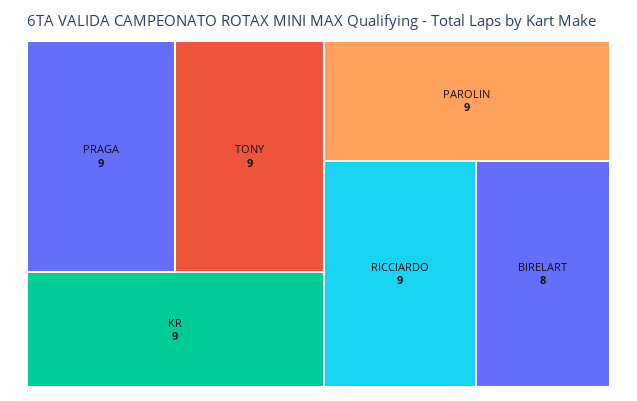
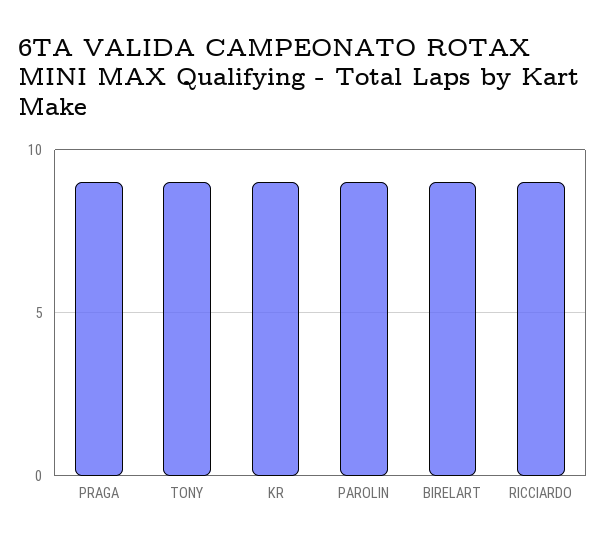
BIRELART: 8 -> 9

